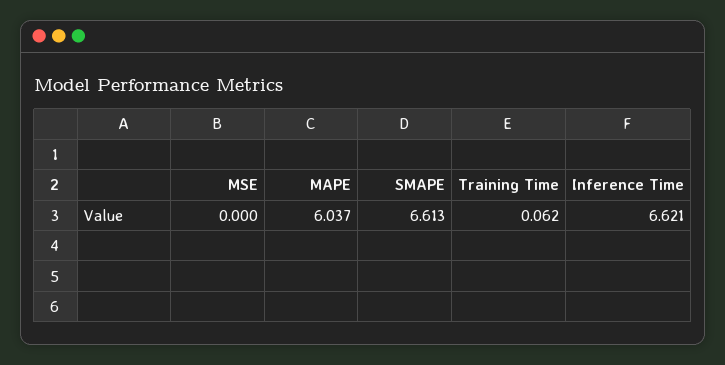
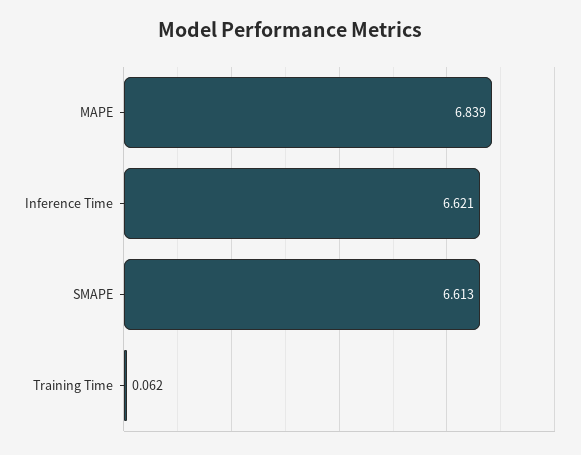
MSE: 0 -> none
MAPE: 6.037 -> 6.839

